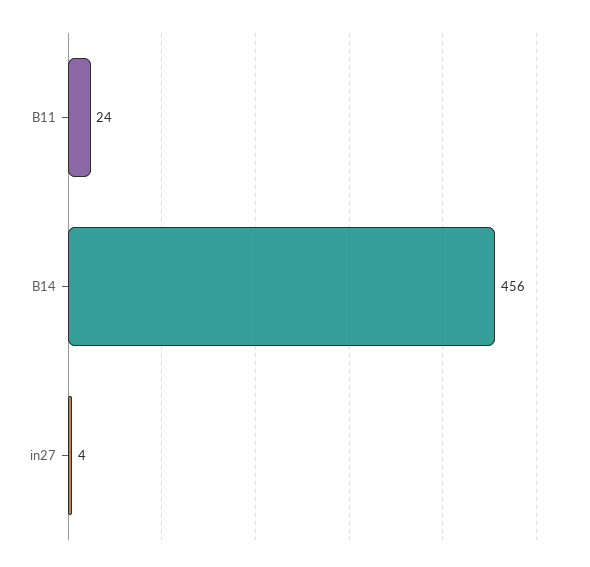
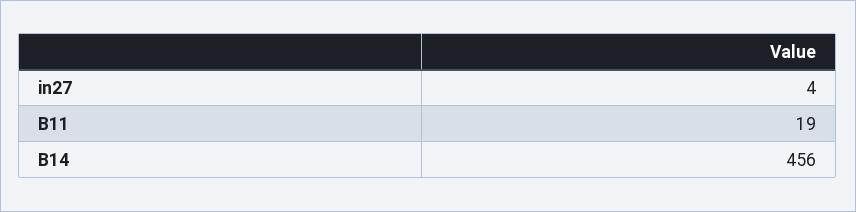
B11: 24 -> 19

